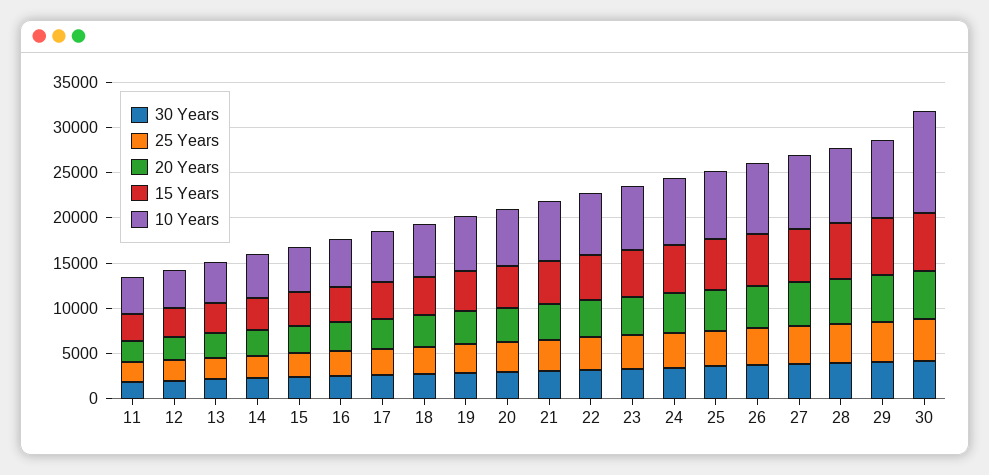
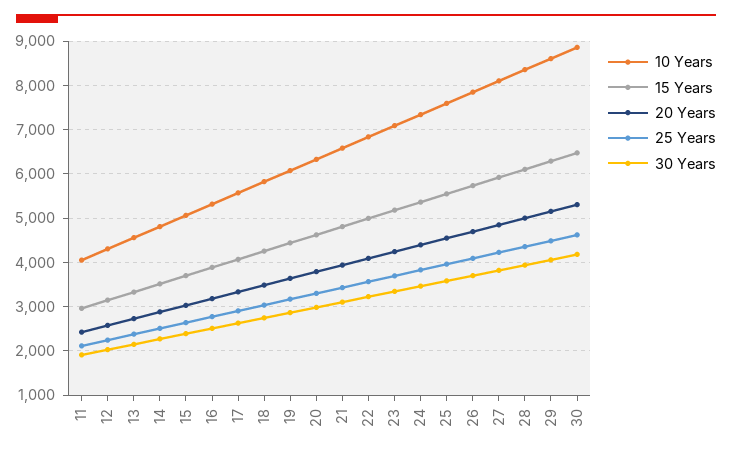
10 Years, 30: 11000 -> 8800

